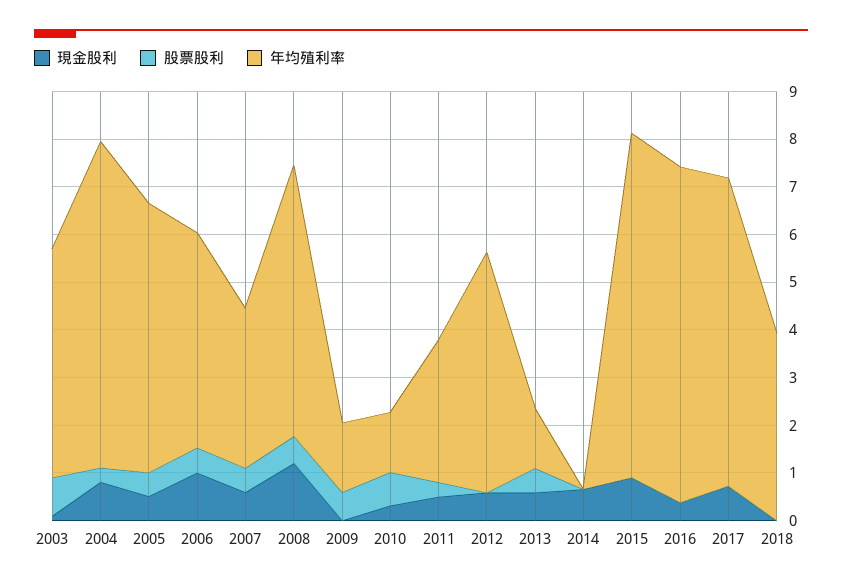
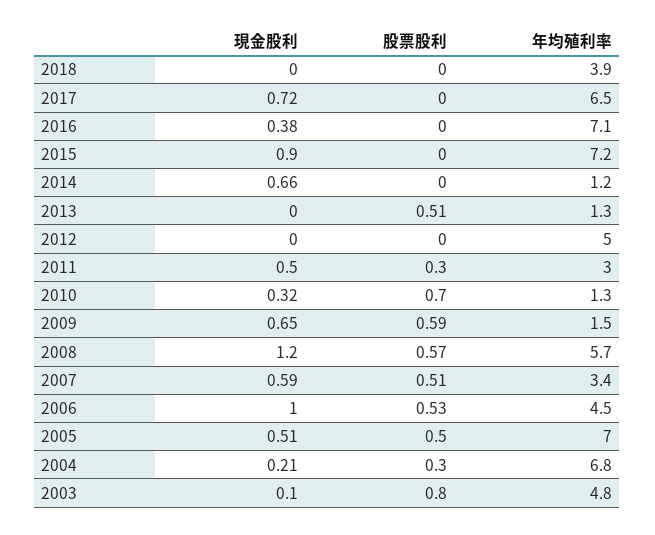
現金股利, 2004: 0.8 -> 0.21
年均殖利率, 2005: 5.6 -> 7
現金股利, 2009: 0 -> 0.65
現金股利, 2012: 0.6 -> 0
現金股利, 2013: 0.6 -> 0
年均殖利率, 2014: 0 -> 1.2

